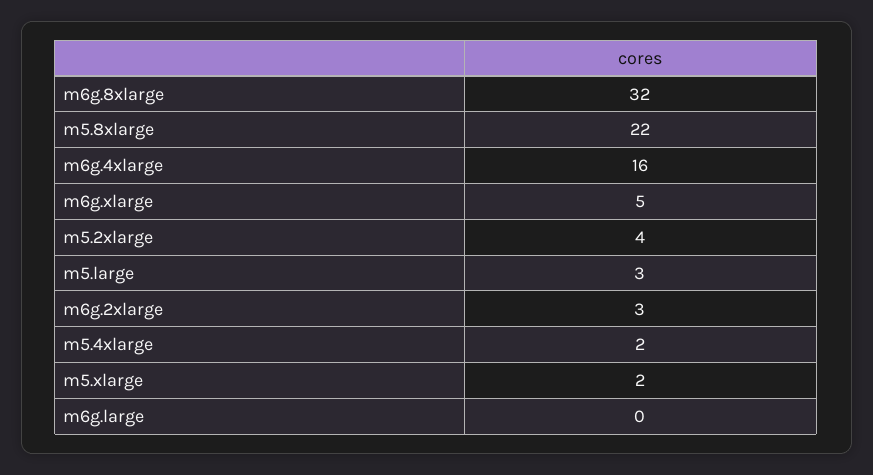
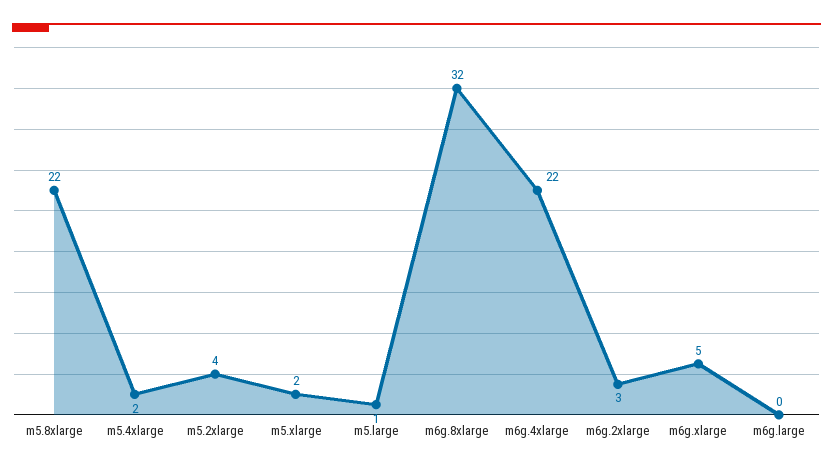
m6g.4xlarge: 16 -> 22
m5.large: 3 -> 1

